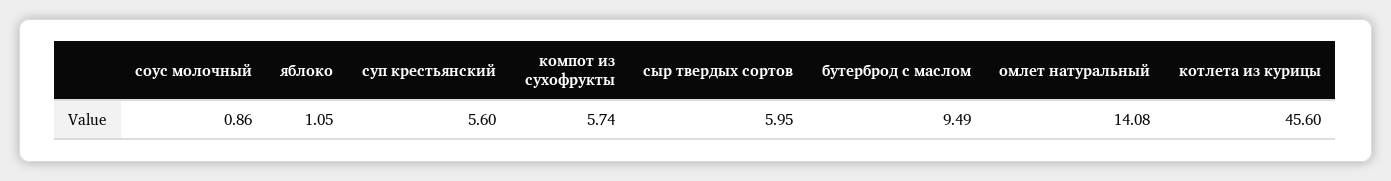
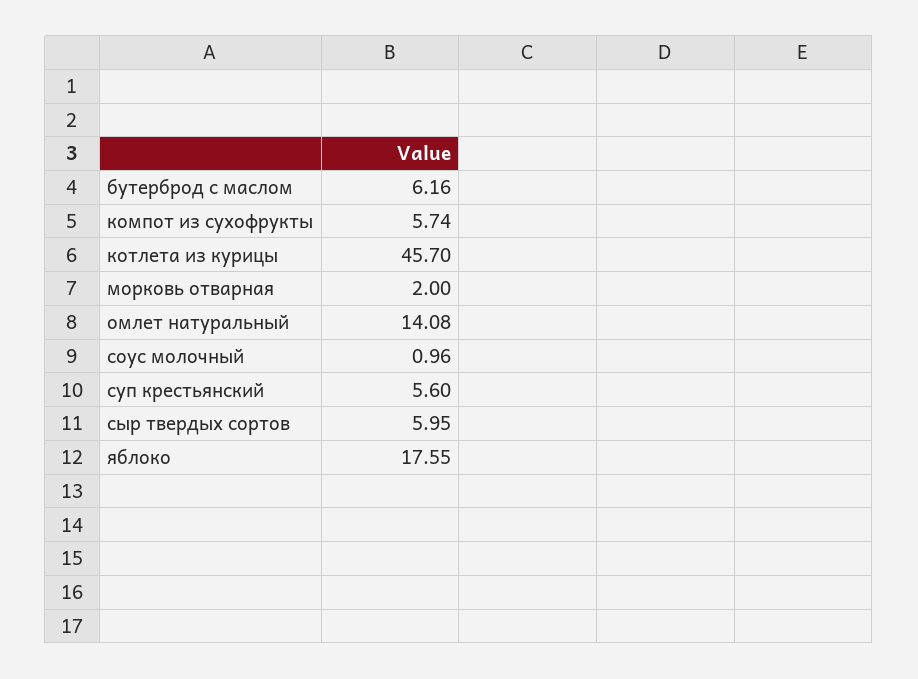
соус молочный: 0.86 -> 0.96
яблоко: 1.05 -> 17.55
бутерброд с маслом: 9.49 -> 6.16
котлета из курицы: 45.6 -> 45.7
морковь отварная: none -> 2

